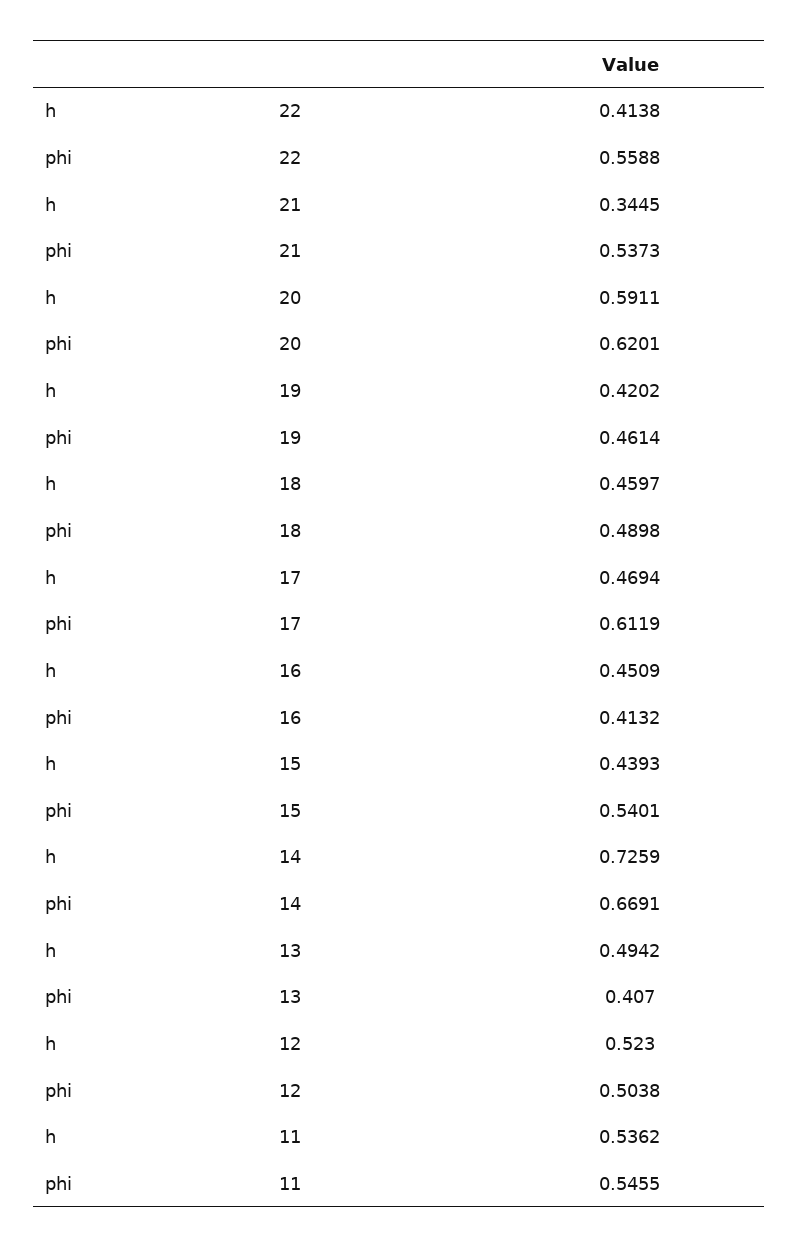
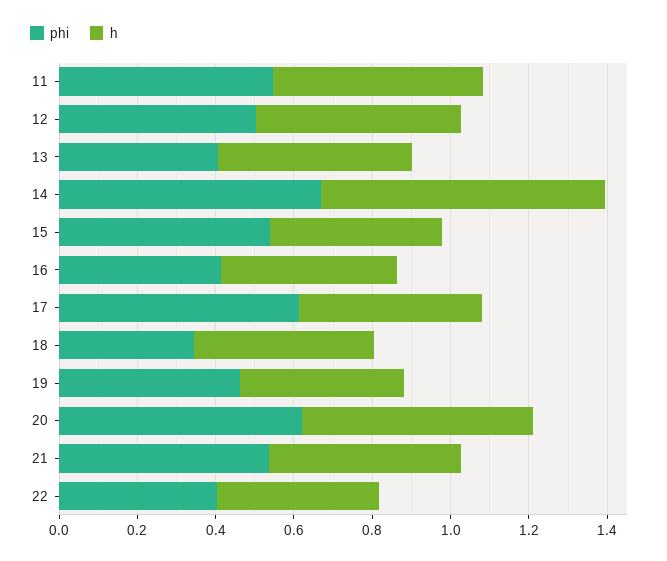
phi, 22: 0.5588 -> 0.4
h, 21: 0.3445 -> 0.5
phi, 18: 0.4898 -> 0.35

